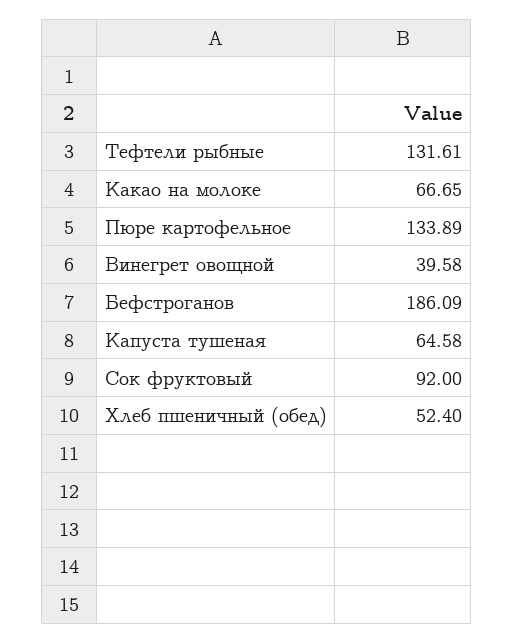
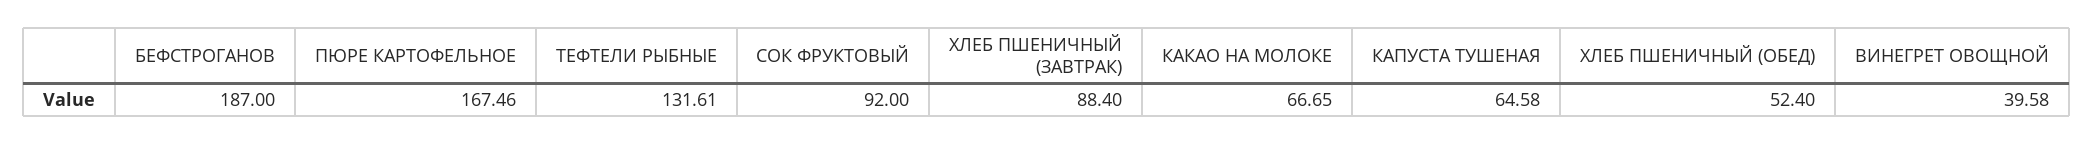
Пюре картофельное: 133.89 -> 167.46
Бефстроганов: 186.09 -> 187
ХЛЕБ ПШЕНИЧНЫЙ (ЗАВТРАК): none -> 88.4

